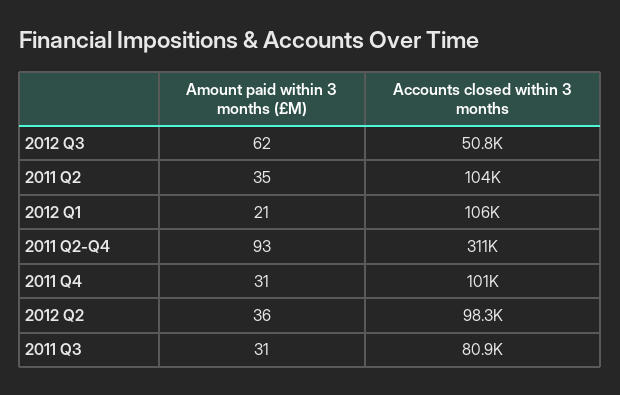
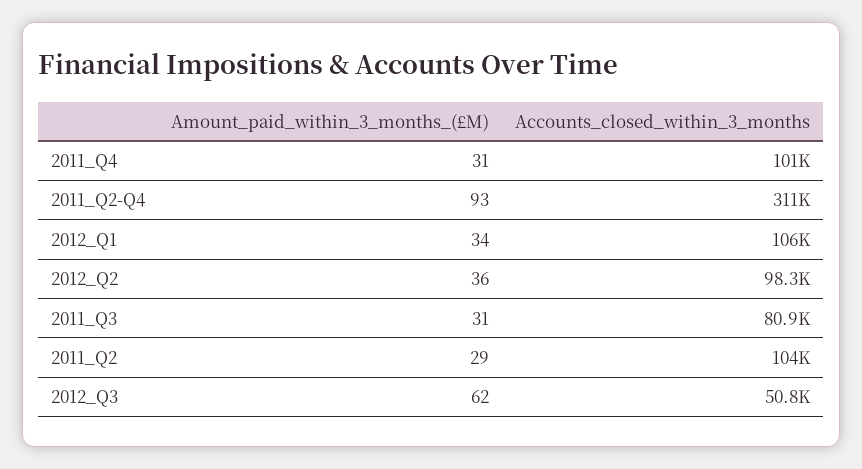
Amount paid within 3 months (£M), 2011 Q2: 35 -> 29
Amount paid within 3 months (£M), 2012 Q1: 21 -> 34

